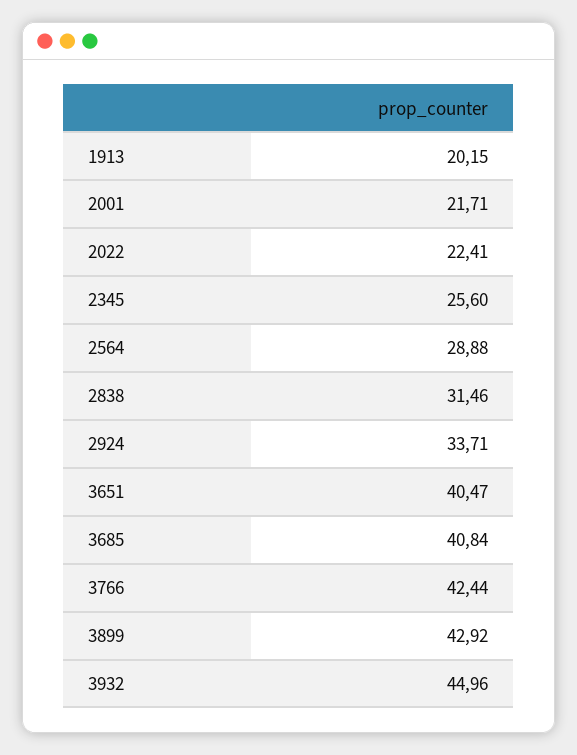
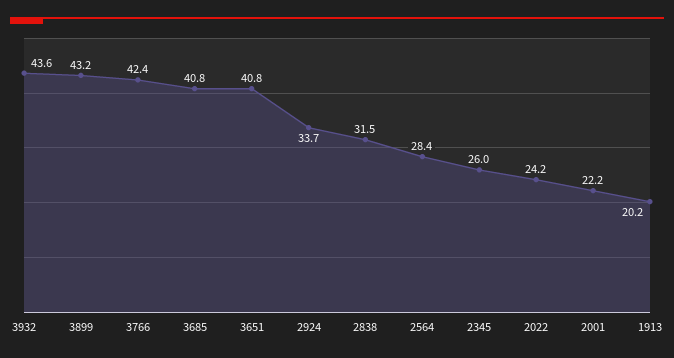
2001: 21.71 -> 22.2
2022: 22.41 -> 24.2
2345: 25.6 -> 26
2564: 28.88 -> 28.4
3651: 40.47 -> 40.8
3899: 42.92 -> 43.2
3932: 44.96 -> 43.6

